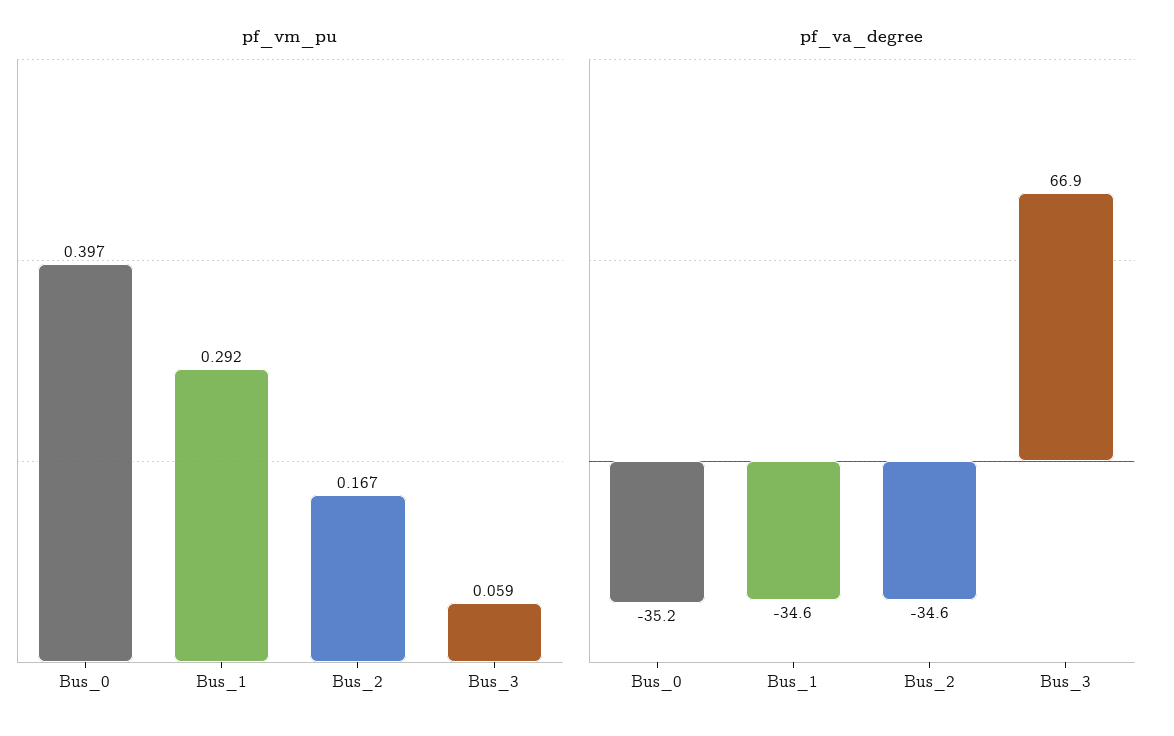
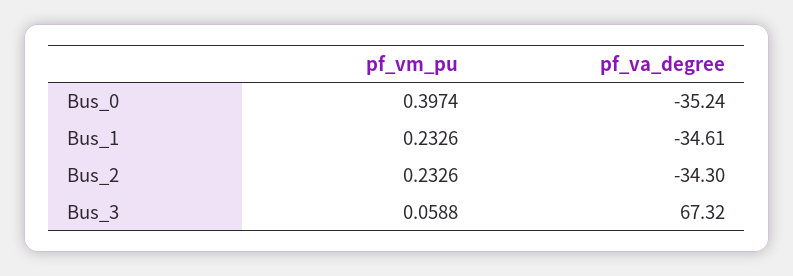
pf_vm_pu, Bus_1: 0.292 -> 0.2326
pf_vm_pu, Bus_2: 0.167 -> 0.2326
pf_va_degree, Bus_2: -34.6 -> -34.3
pf_va_degree, Bus_3: 66.9 -> 67.32

